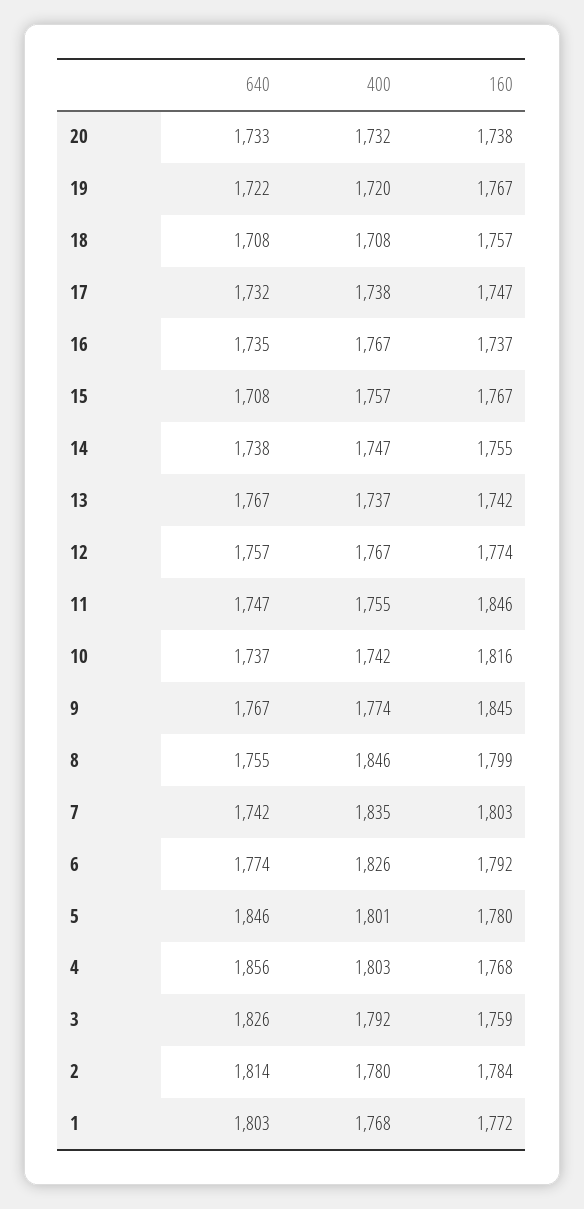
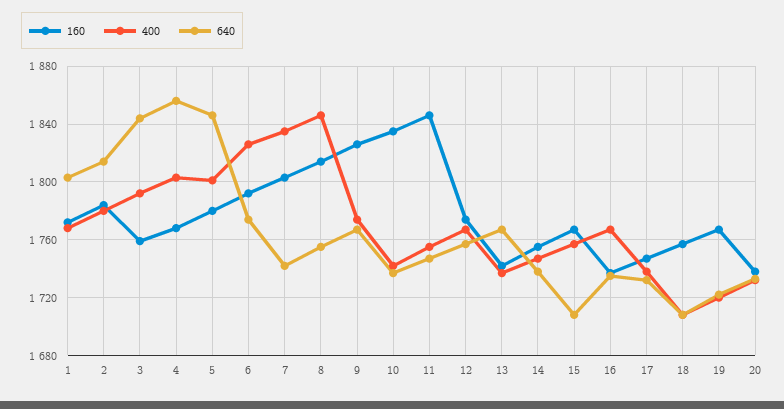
160, 10: 1816 -> 1835
160, 9: 1845 -> 1825
160, 8: 1799 -> 1815
640, 3: 1826 -> 1845

